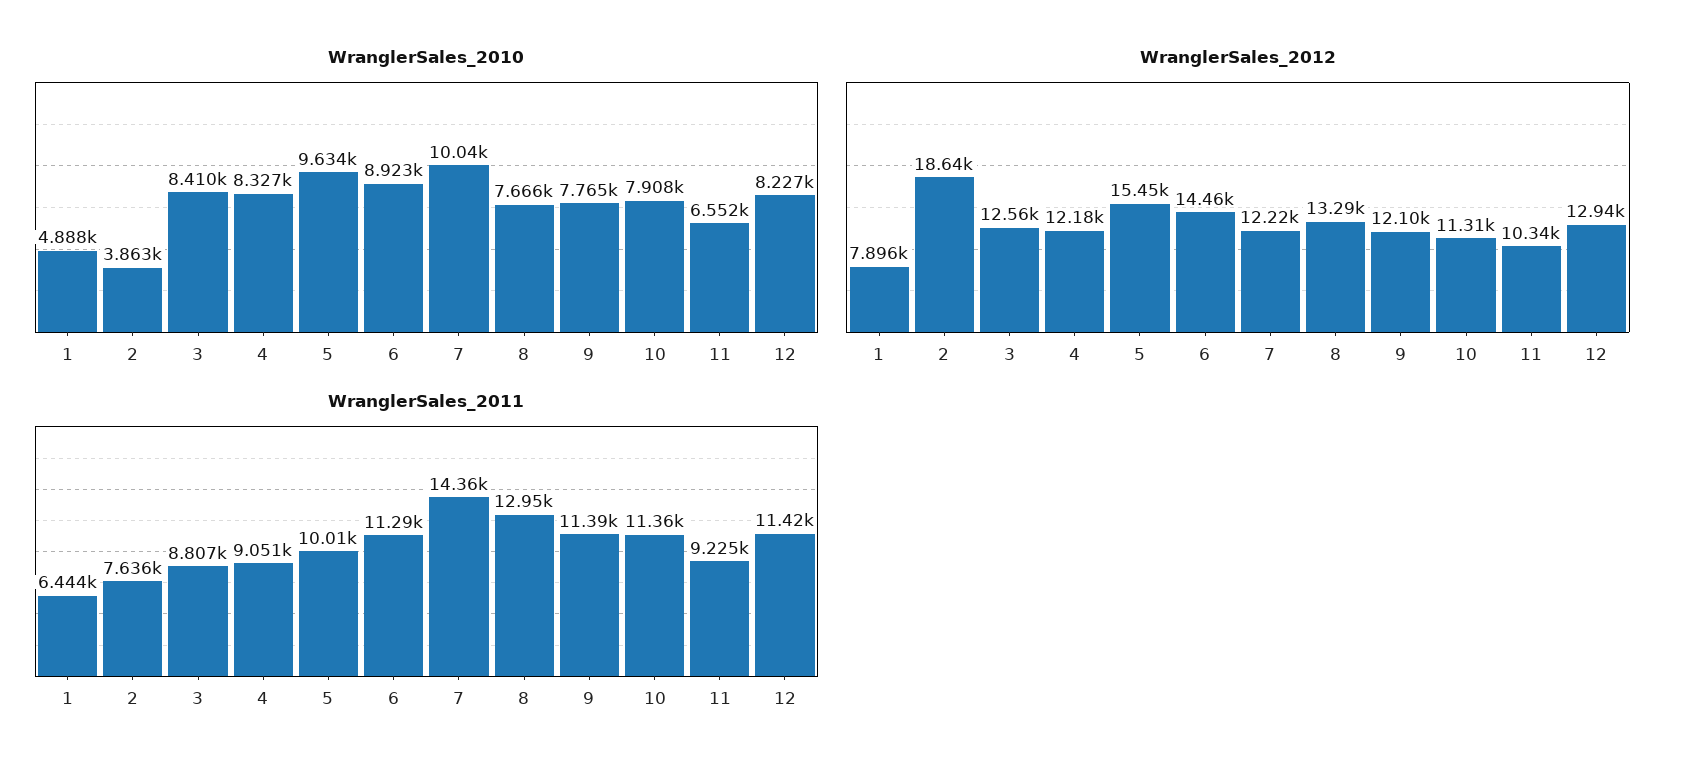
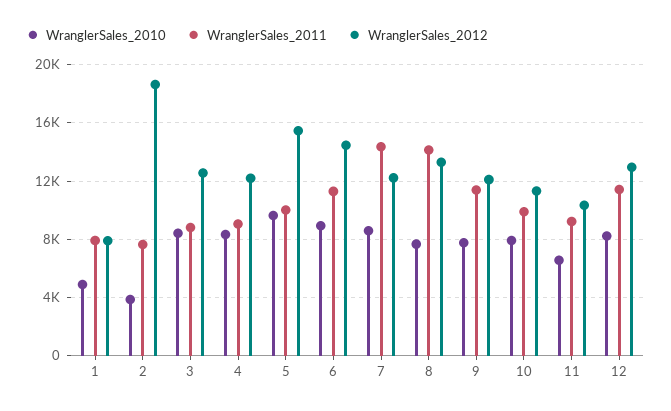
WranglerSales_2010, 7: 10040 -> 8500
WranglerSales_2011, 1: 6444 -> 8000
WranglerSales_2011, 8: 12950 -> 14000
WranglerSales_2011, 10: 11360 -> 10000

